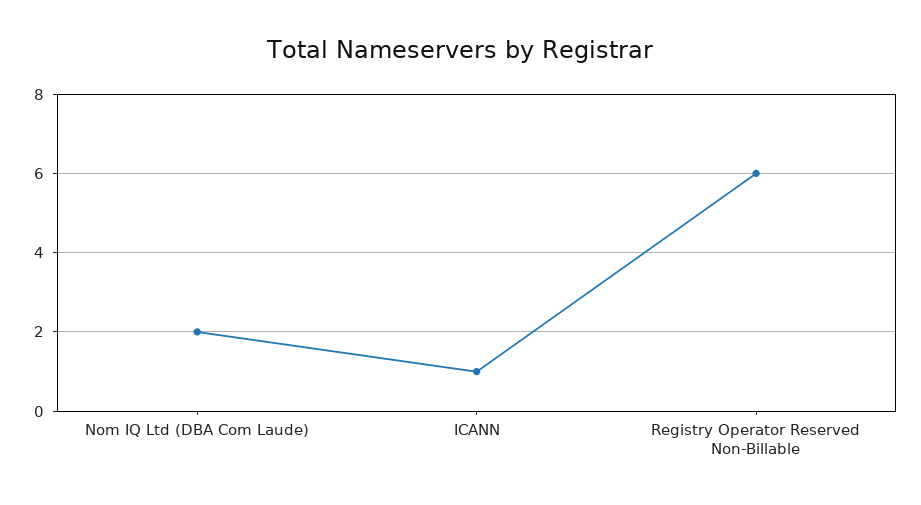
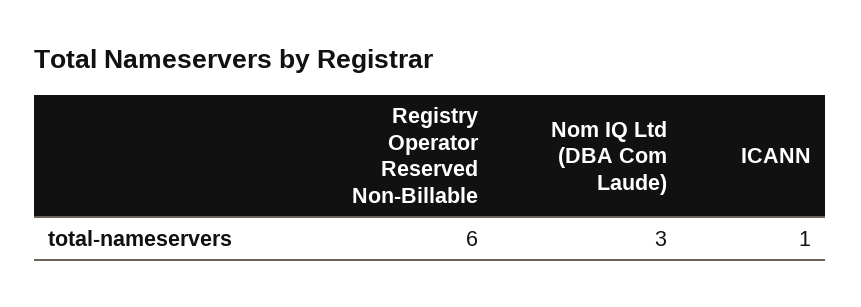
Nom IQ Ltd (DBA Com Laude): 2 -> 3

